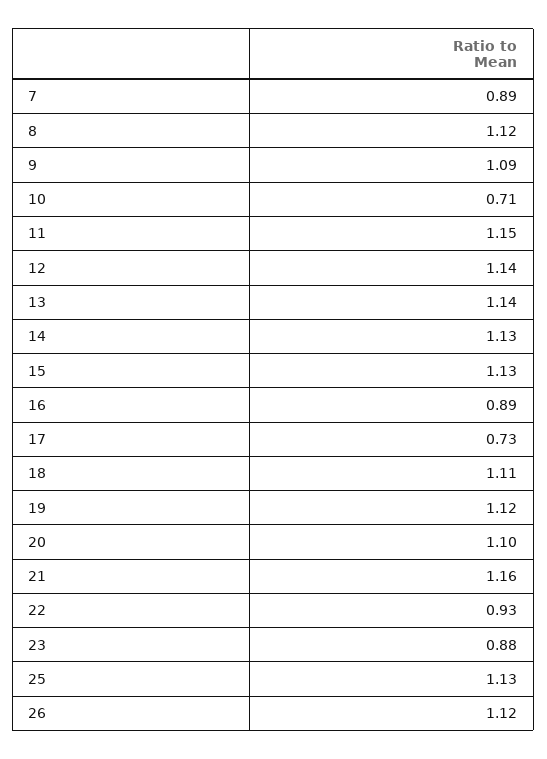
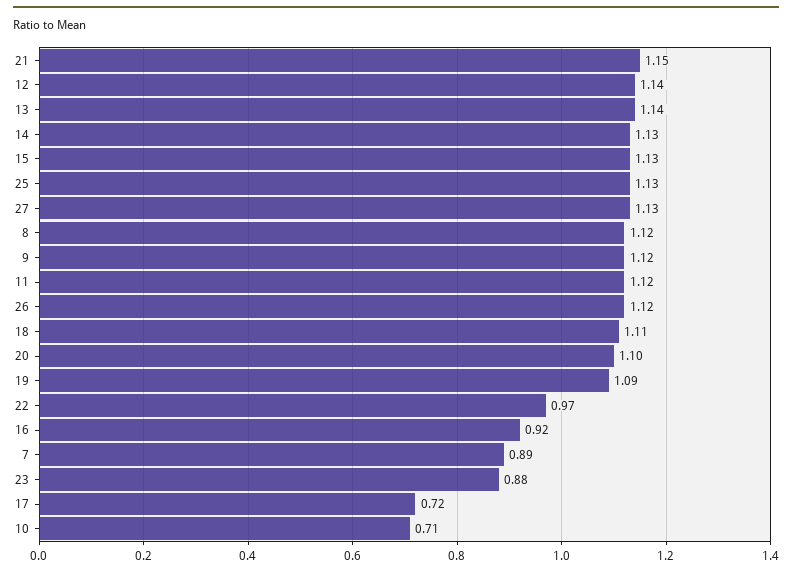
9: 1.09 -> 1.12
11: 1.15 -> 1.12
16: 0.89 -> 0.92
17: 0.73 -> 0.72
19: 1.12 -> 1.09
21: 1.16 -> 1.15
22: 0.93 -> 0.97
27: none -> 1.13

